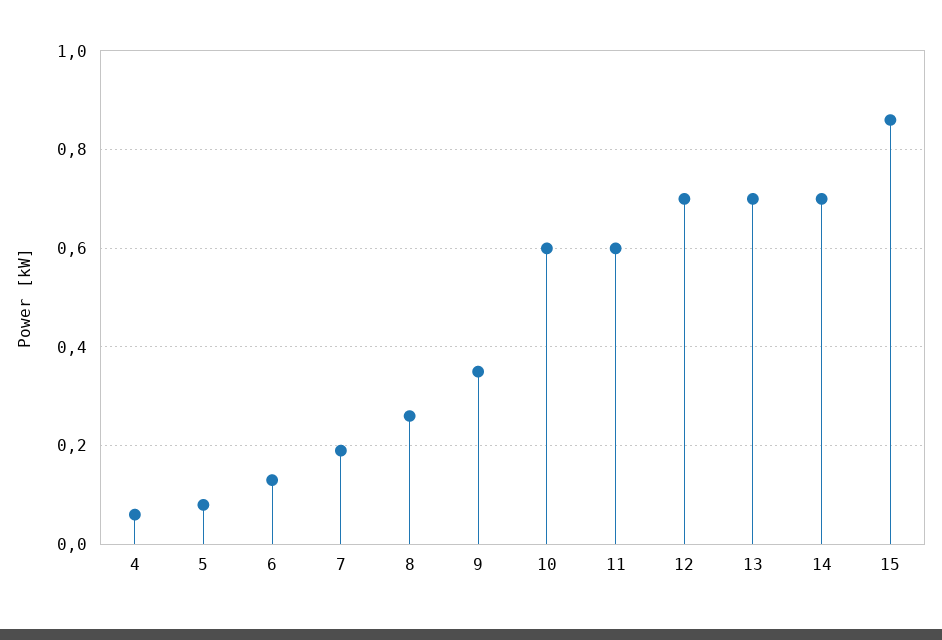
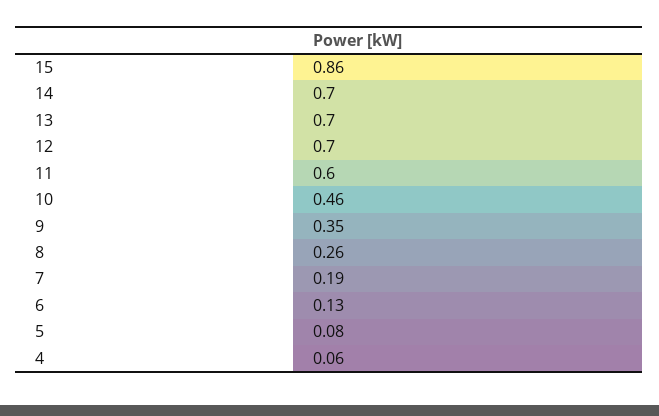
10: 0.6 -> 0.46

